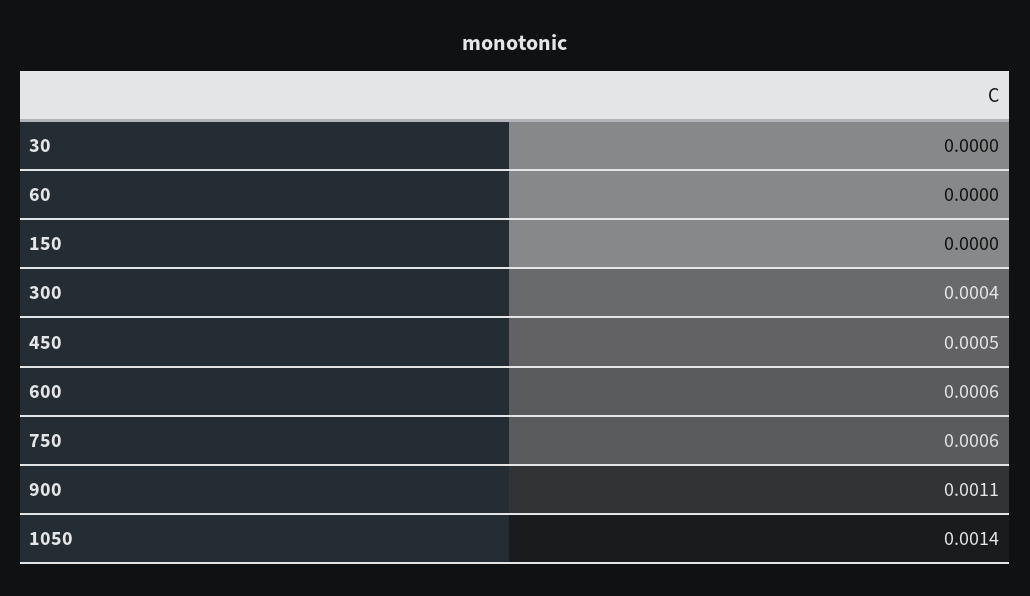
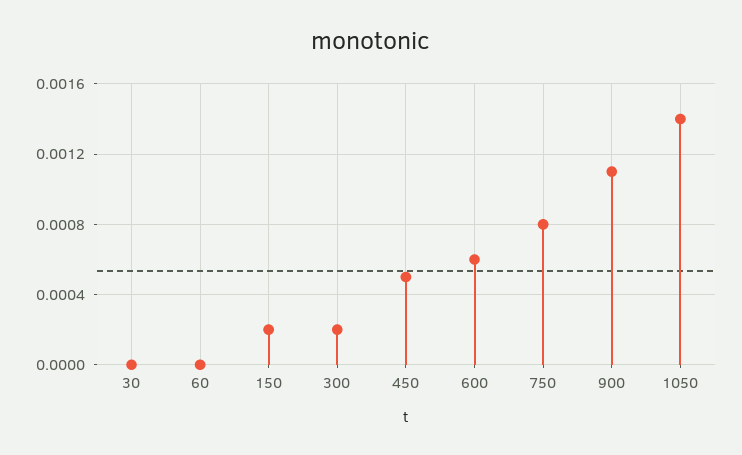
150: 0 -> 0.0002
300: 0.0004 -> 0.0002
750: 0.0006 -> 0.0008

